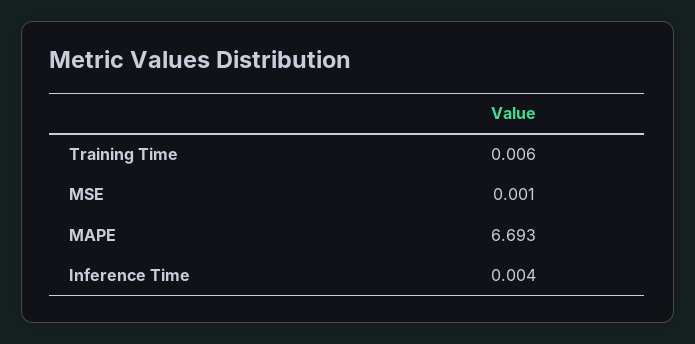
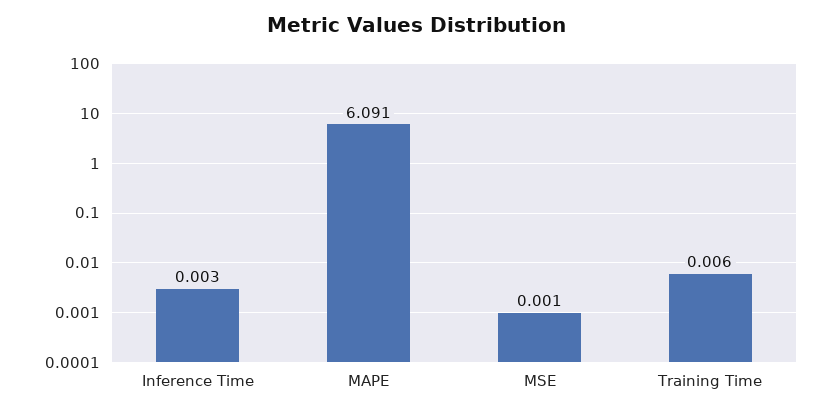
MAPE: 6.693 -> 6.091
Inference Time: 0.004 -> 0.003

